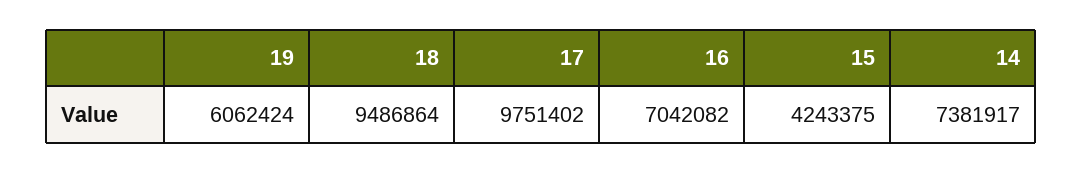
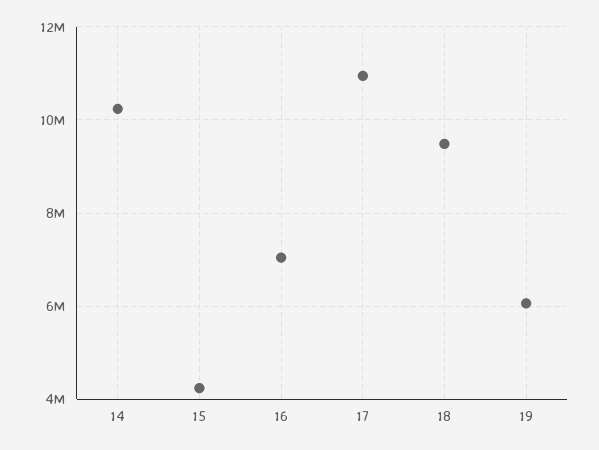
17: 9751402 -> 11000000
14: 7381917 -> 10200000

